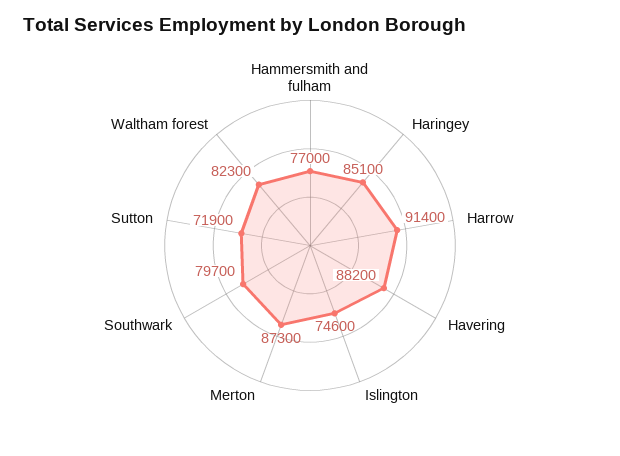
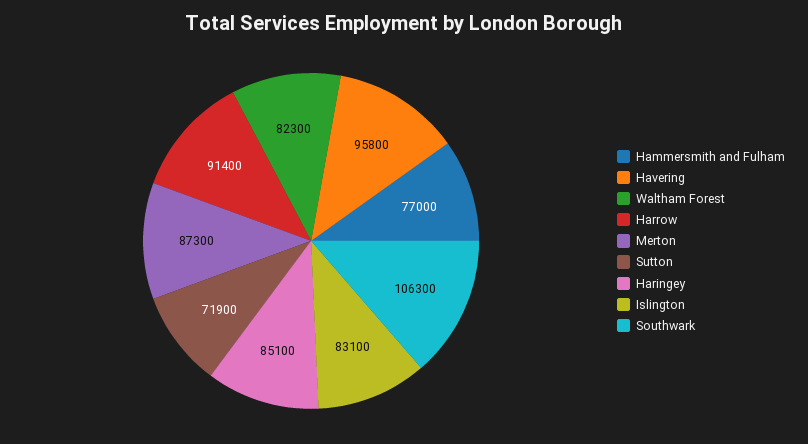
Havering: 88200 -> 95800
Islington: 74600 -> 83100
Southwark: 79700 -> 106300

